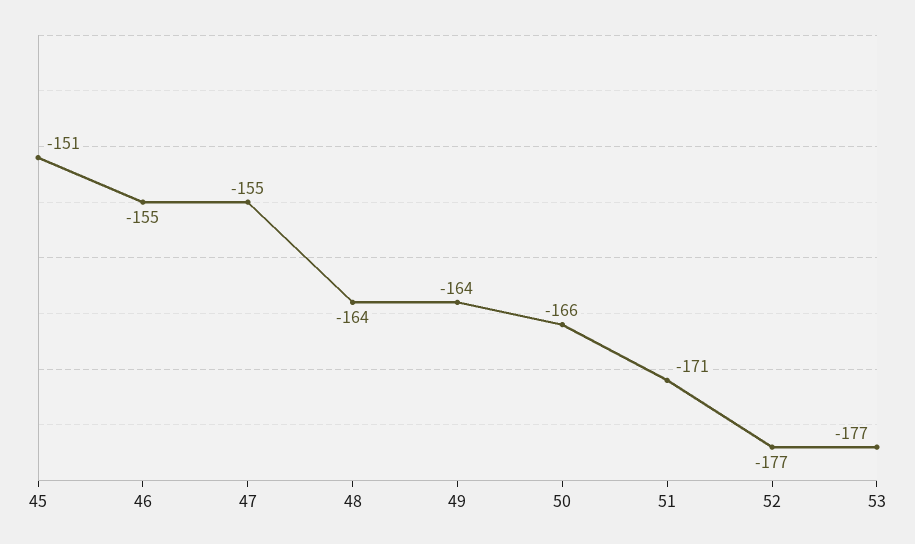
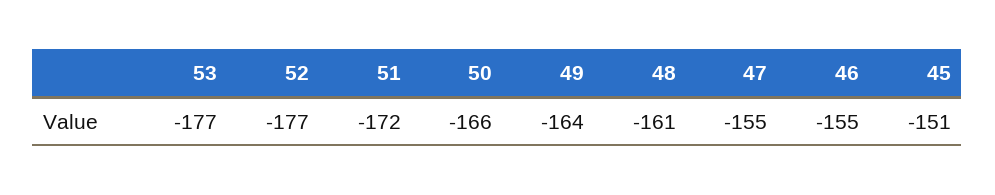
48: -164 -> -161
51: -171 -> -172

